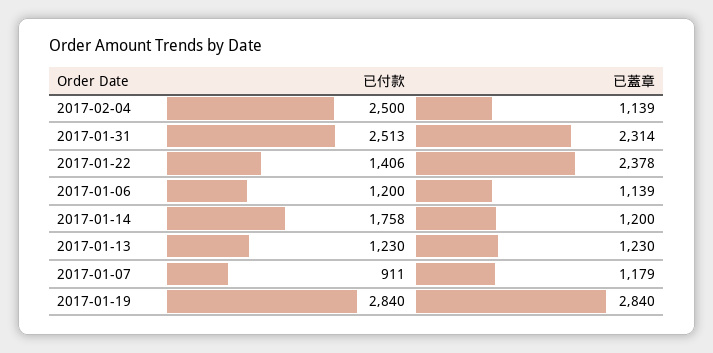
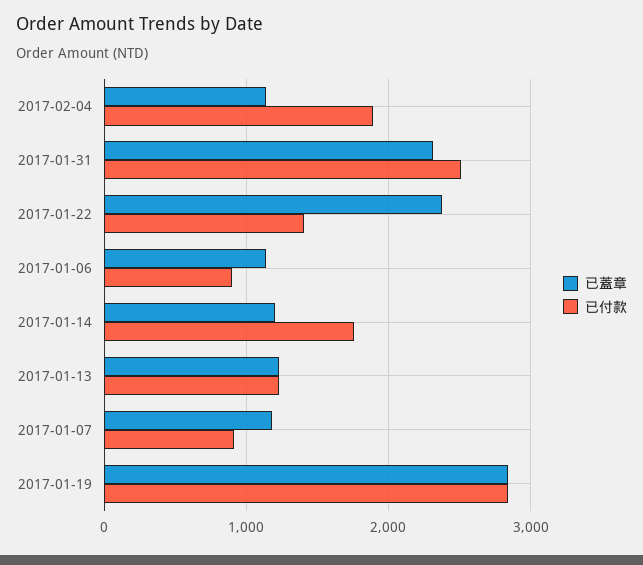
已付款, 2017-02-04: 2500 -> 1900
已付款, 2017-01-06: 1200 -> 900

